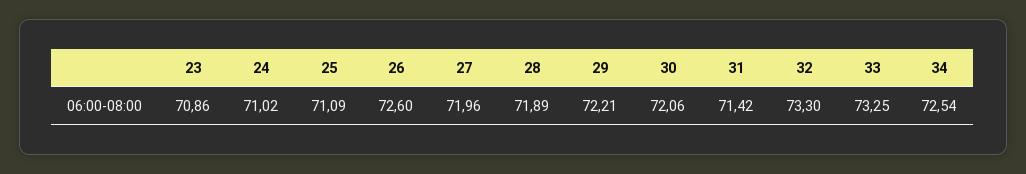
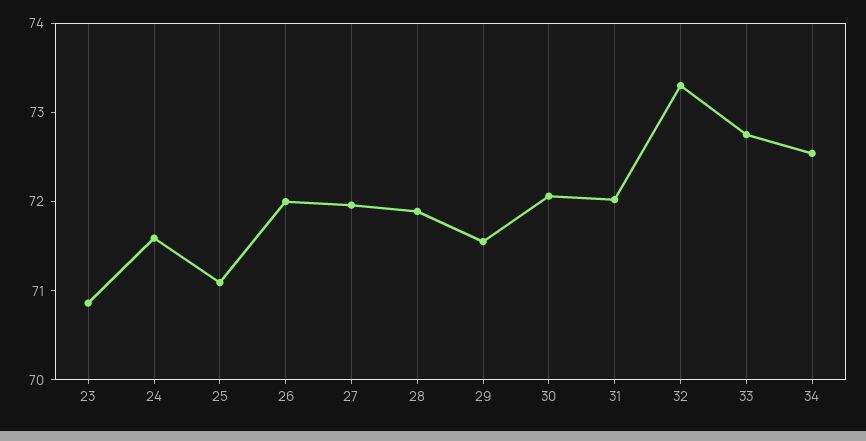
24: 71.02 -> 71.6
26: 72.6 -> 72
29: 72.21 -> 71.6
31: 71.42 -> 72
33: 73.25 -> 72.8

